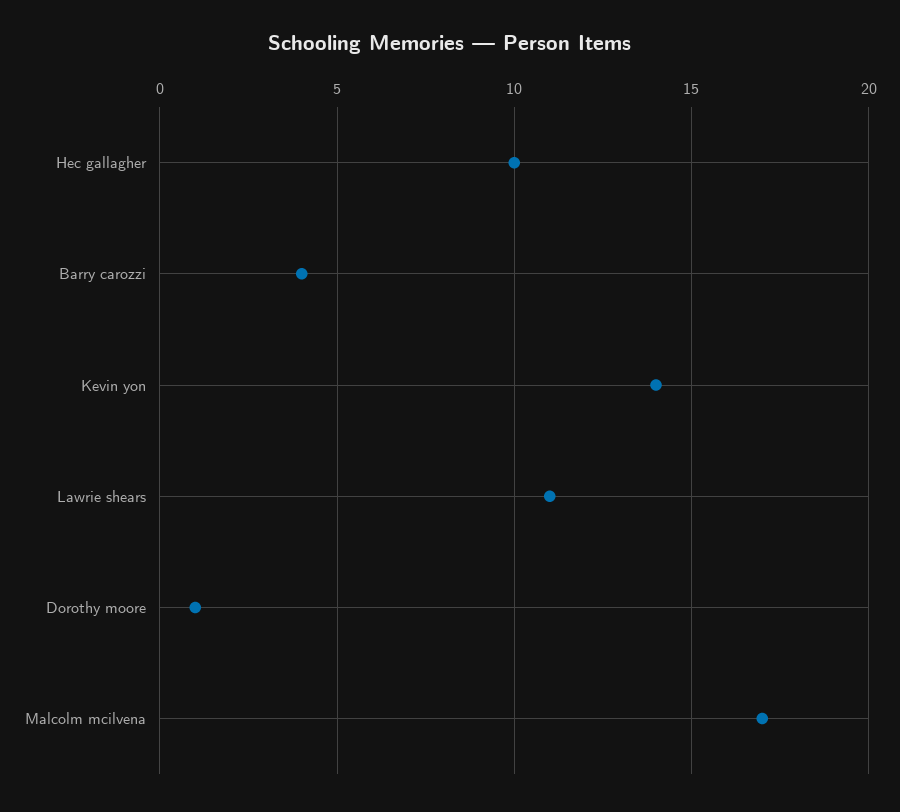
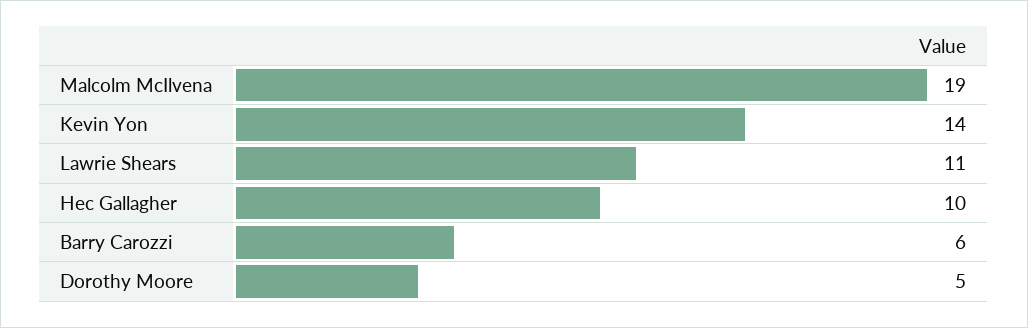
Barry carozzi: 4 -> 6
Dorothy moore: 1 -> 5
Malcolm mcilvena: 17 -> 19

